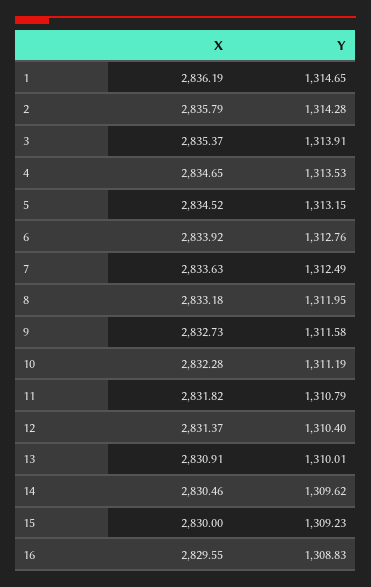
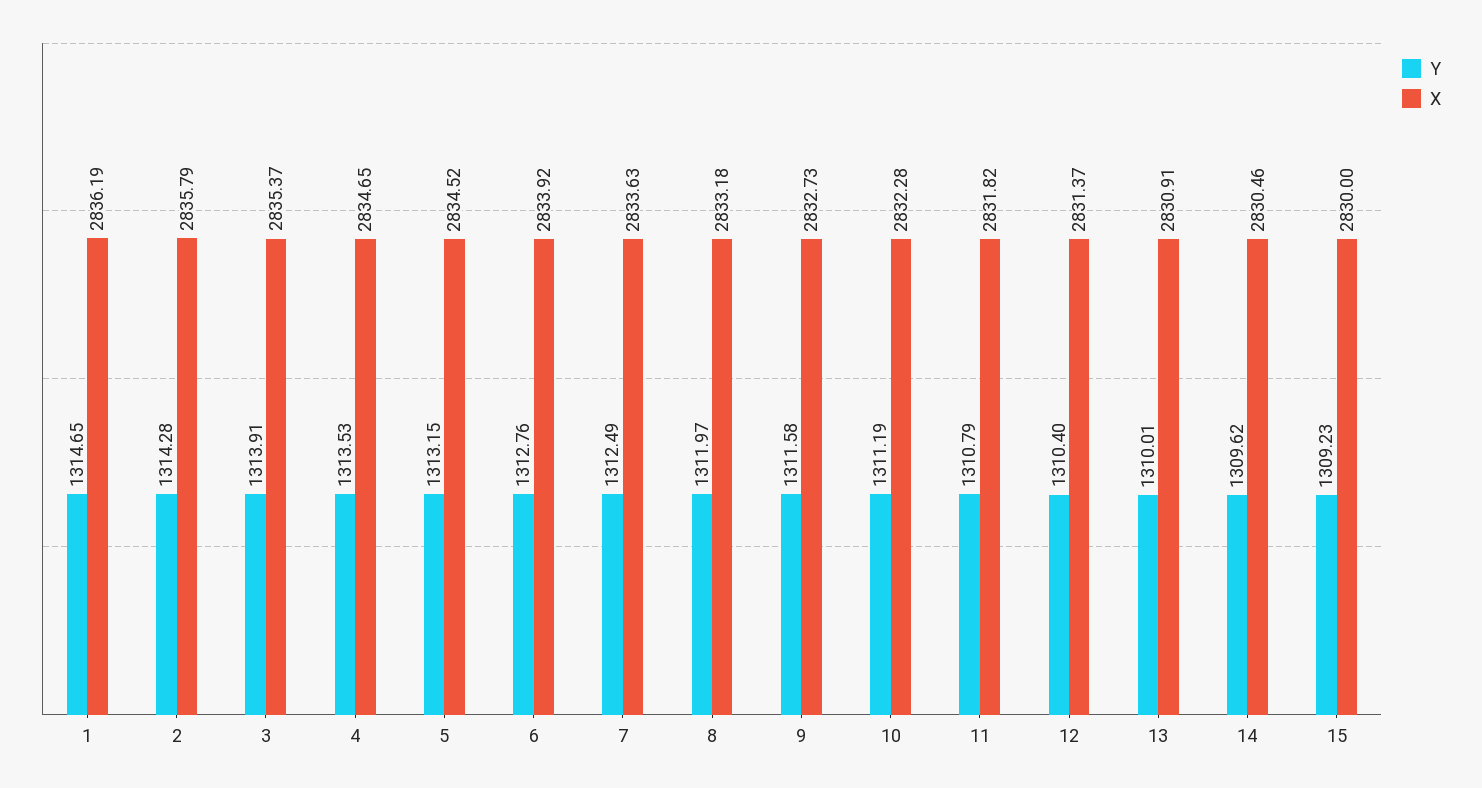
Y, 8: 1311.95 -> 1311.97
X, 16: 2829.55 -> none
Y, 16: 1308.83 -> none

